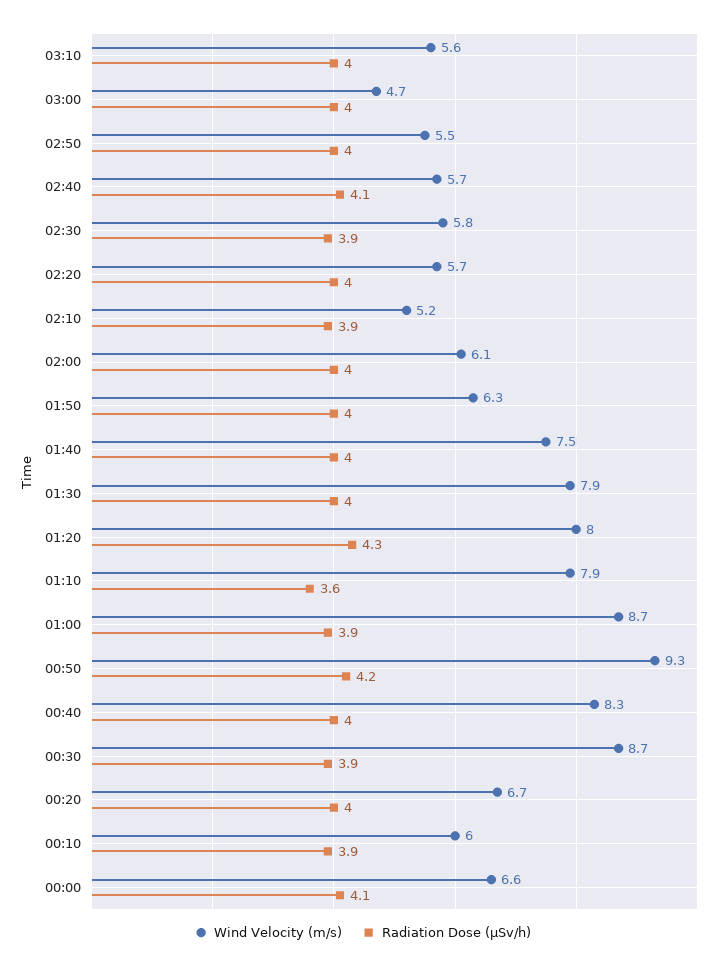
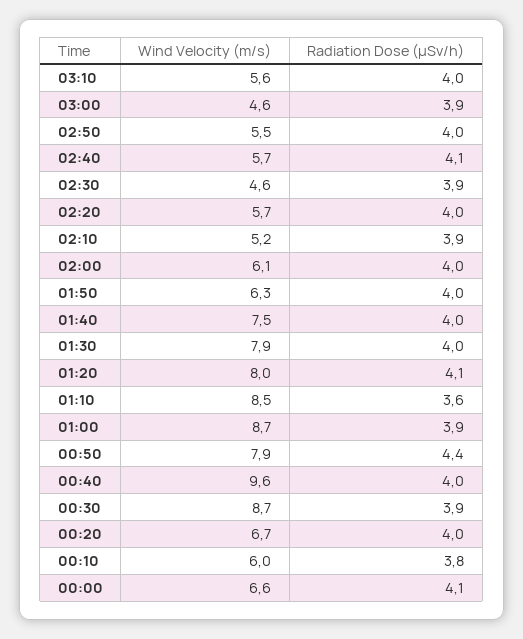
Wind Velocity (m/s), 03:00: 4.7 -> 4.6
Radiation Dose (µSv/h), 03:00: 4 -> 3.9
Wind Velocity (m/s), 02:30: 5.8 -> 4.6
Radiation Dose (µSv/h), 01:20: 4.3 -> 4.1
Wind Velocity (m/s), 01:10: 7.9 -> 8.5
Wind Velocity (m/s), 00:50: 9.3 -> 7.9
Radiation Dose (µSv/h), 00:50: 4.2 -> 4.4
Wind Velocity (m/s), 00:40: 8.3 -> 9.6
Radiation Dose (µSv/h), 00:10: 3.9 -> 3.8

